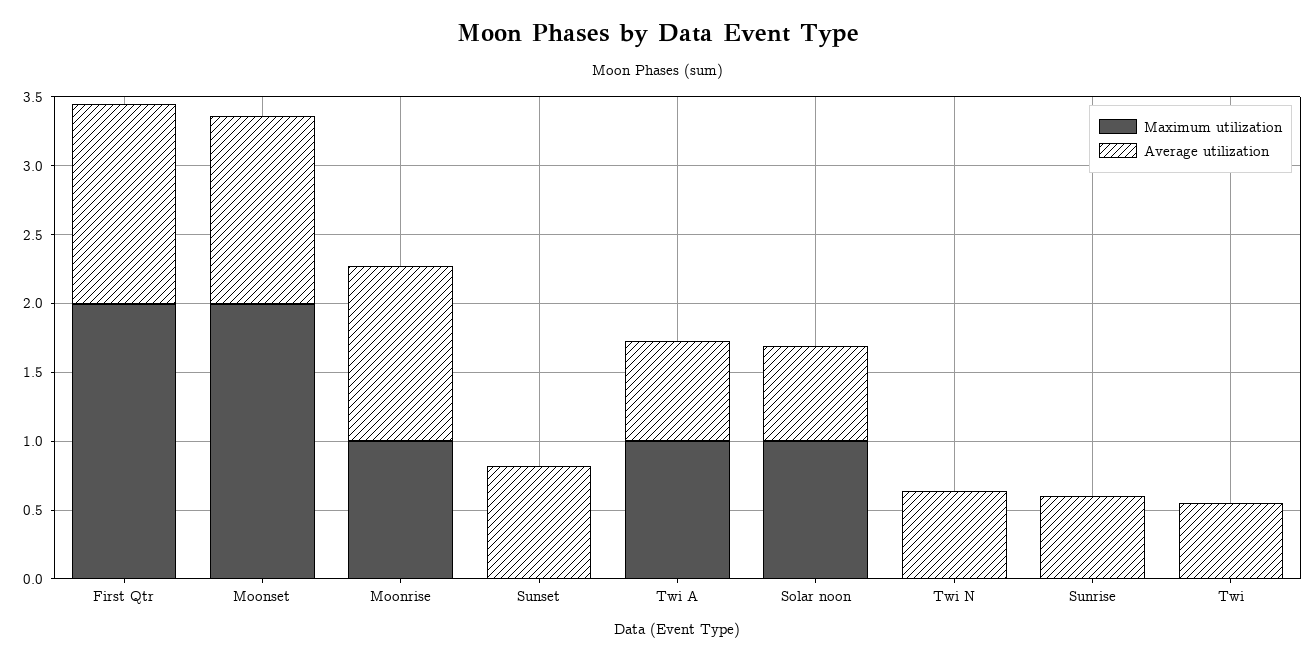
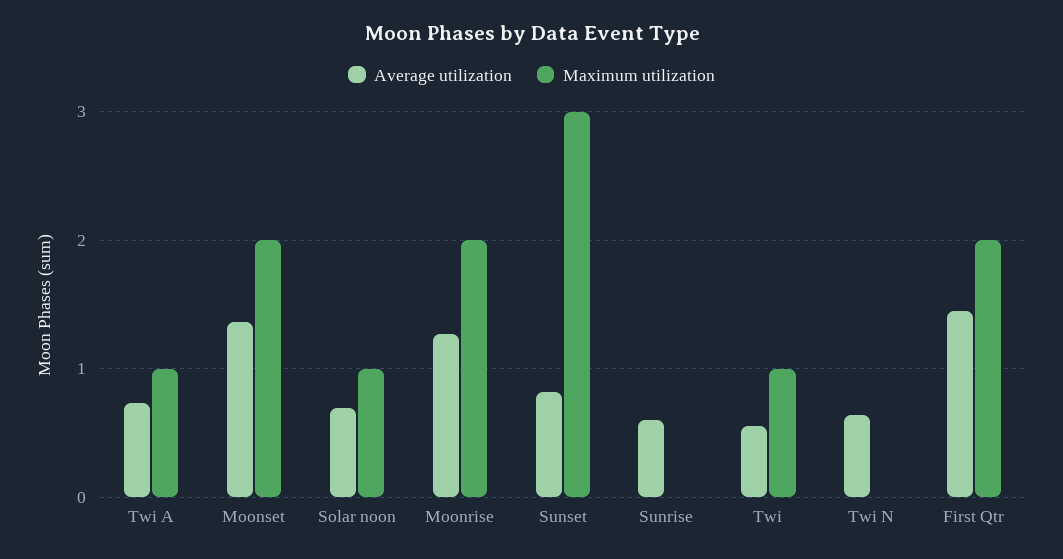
Maximum utilization, Moonrise: 1 -> 2
Maximum utilization, Sunset: 0 -> 3
Maximum utilization, Twi: 0 -> 1

